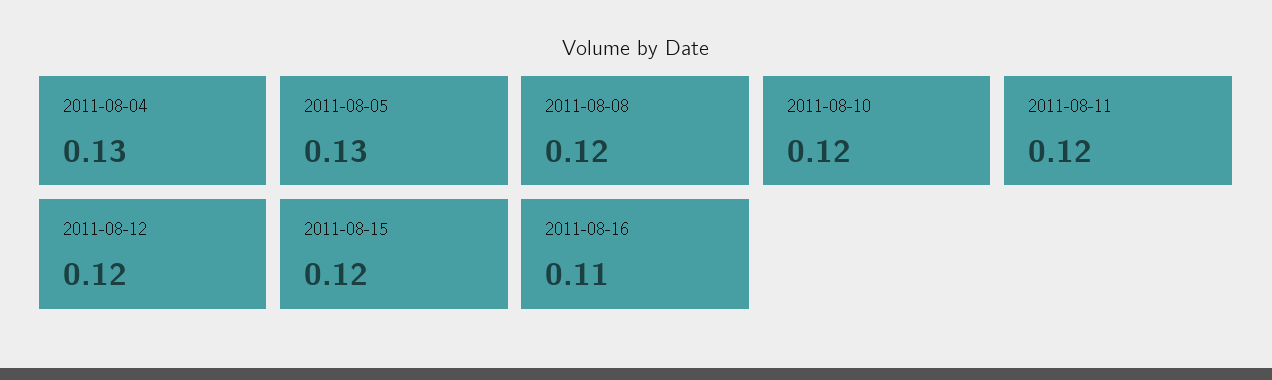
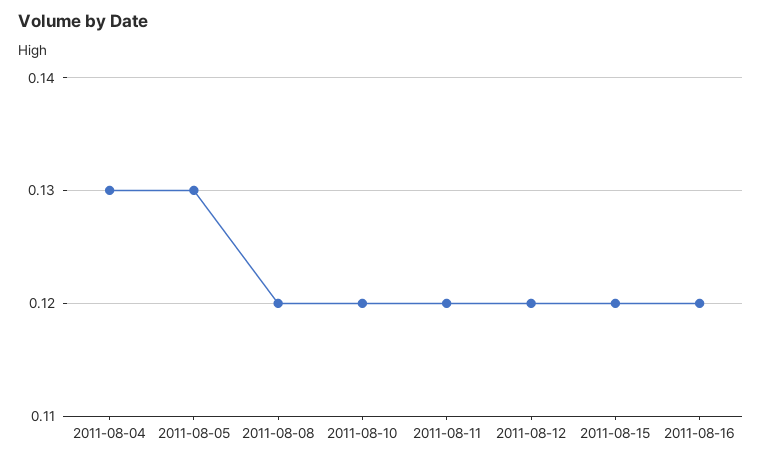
2011-08-16: 0.11 -> 0.12

